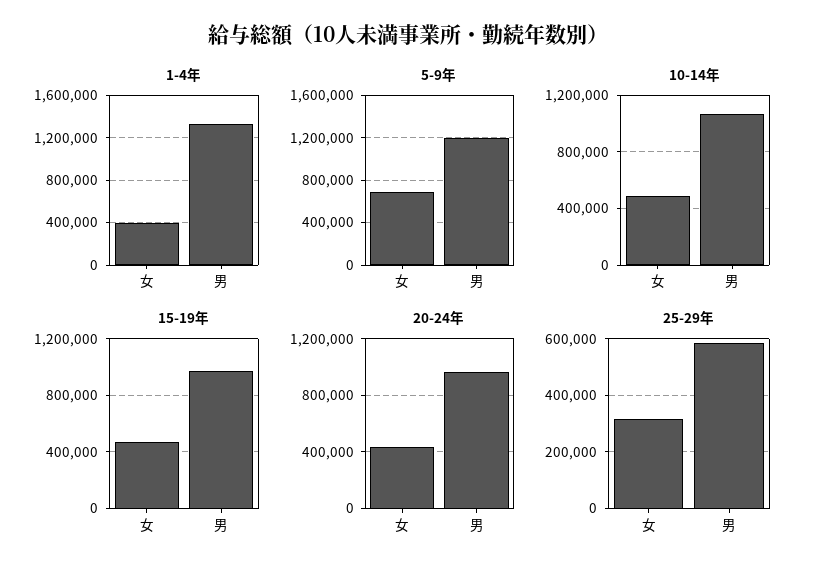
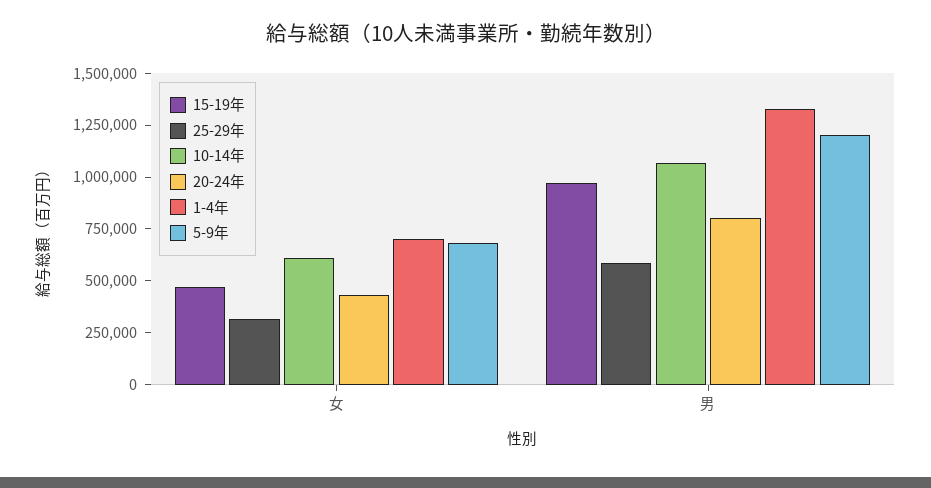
1-4年, 女: 400000 -> 700000
10-14年, 女: 500000 -> 600000
20-24年, 男: 950000 -> 800000

